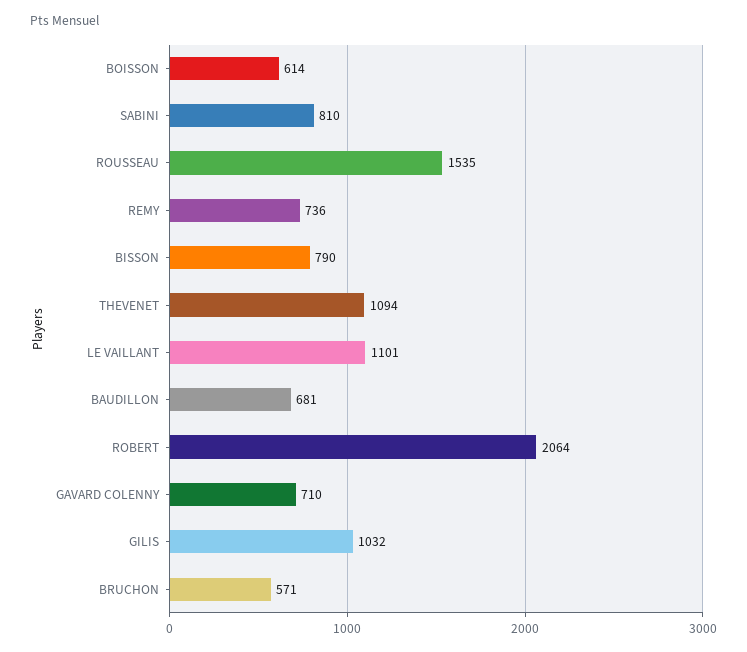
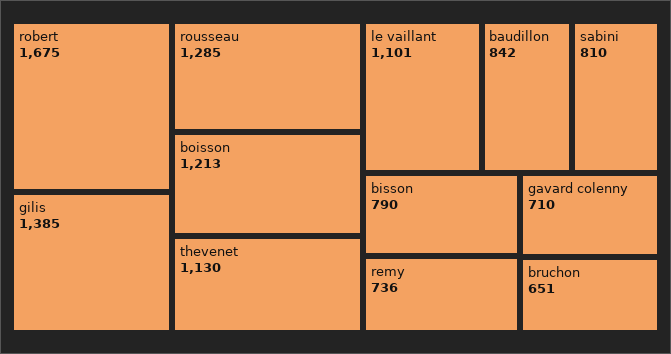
BOISSON: 614 -> 1213
ROUSSEAU: 1535 -> 1285
THEVENET: 1094 -> 1130
BAUDILLON: 681 -> 842
ROBERT: 2064 -> 1675
GILIS: 1032 -> 1385
BRUCHON: 571 -> 651

